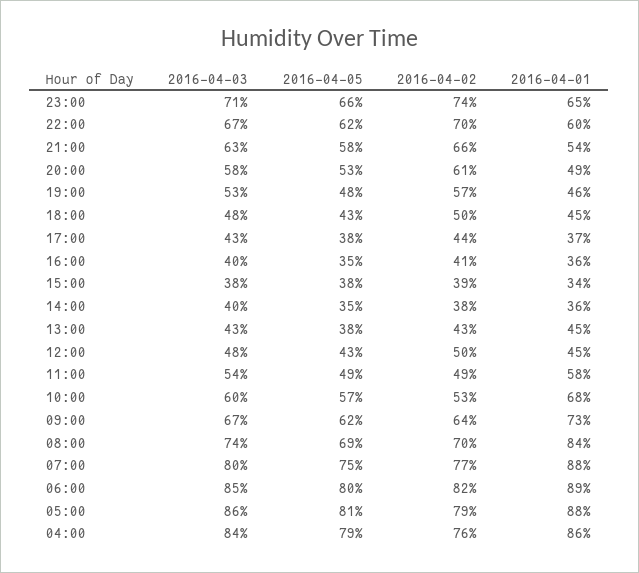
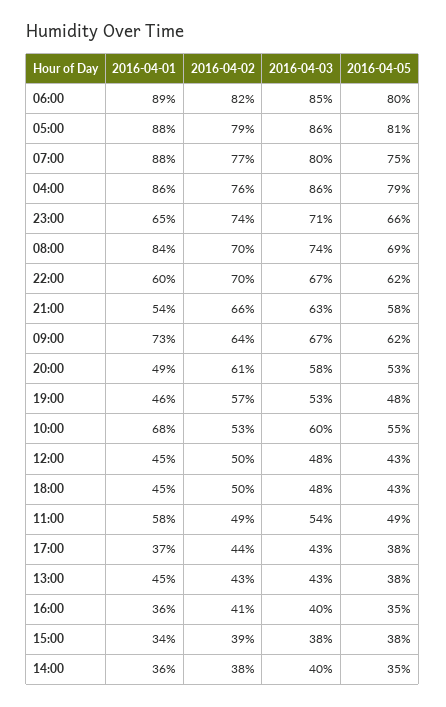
2016-04-05, 10:00: 57 -> 55
2016-04-03, 04:00: 84 -> 86

